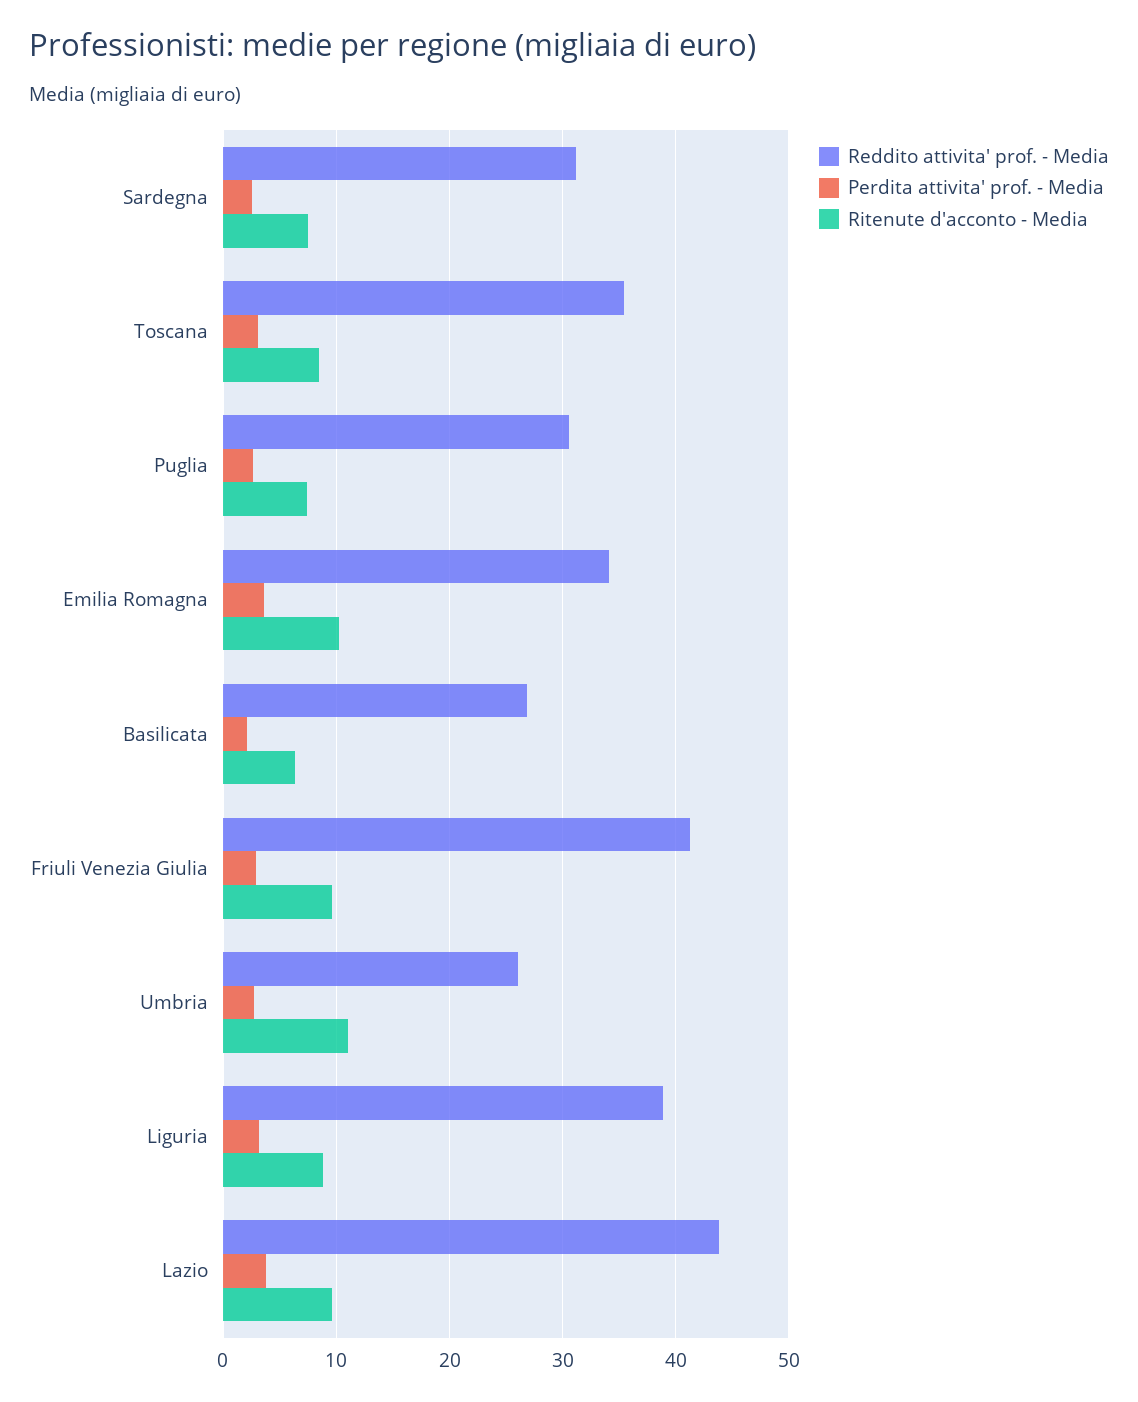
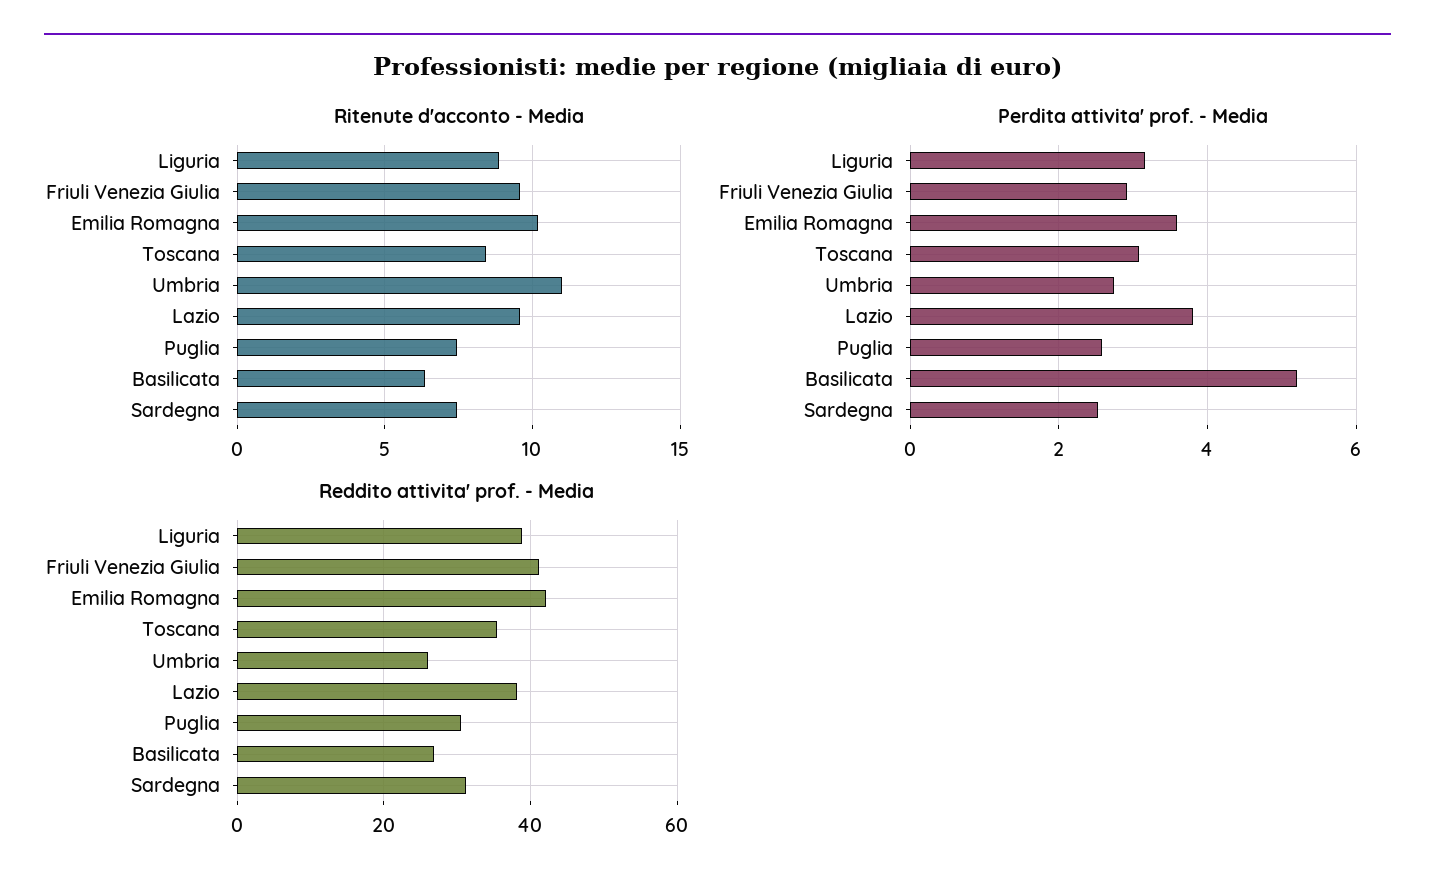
Reddito attivita' prof. - Media, Emilia Romagna: 34 -> 42
Perdita attivita' prof. - Media, Basilicata: 2 -> 5.2
Reddito attivita' prof. - Media, Lazio: 44 -> 38

